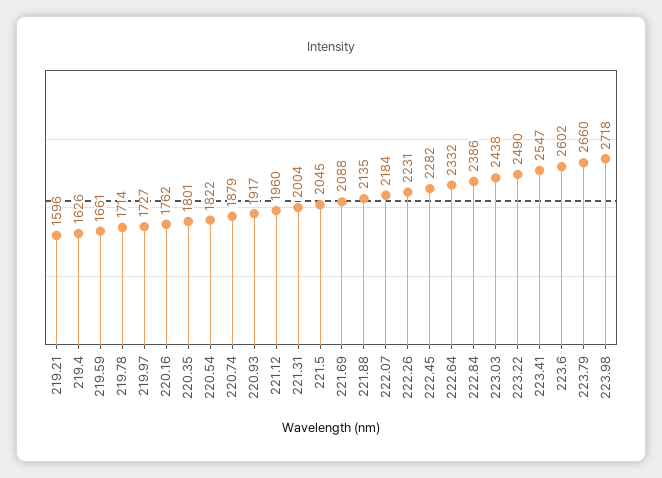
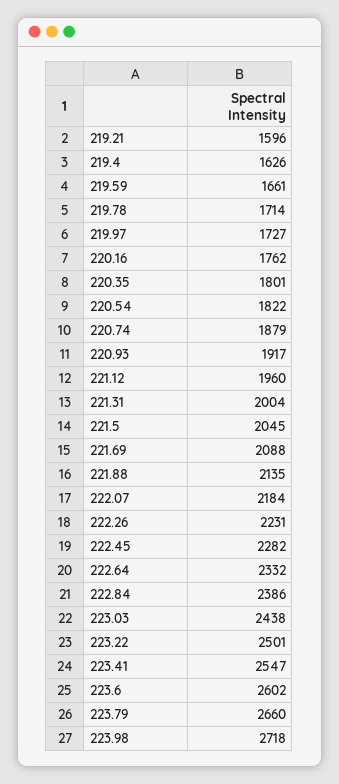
223.22: 2490 -> 2501

